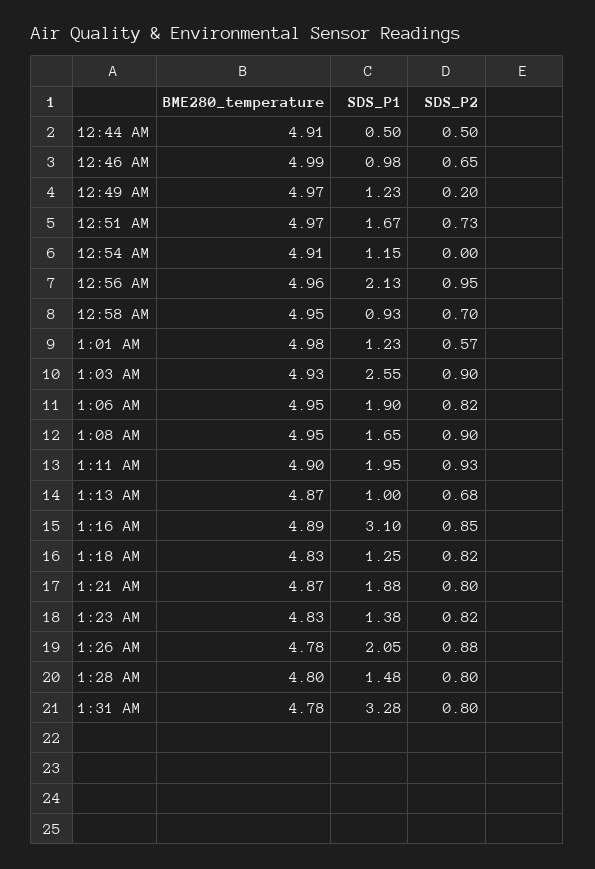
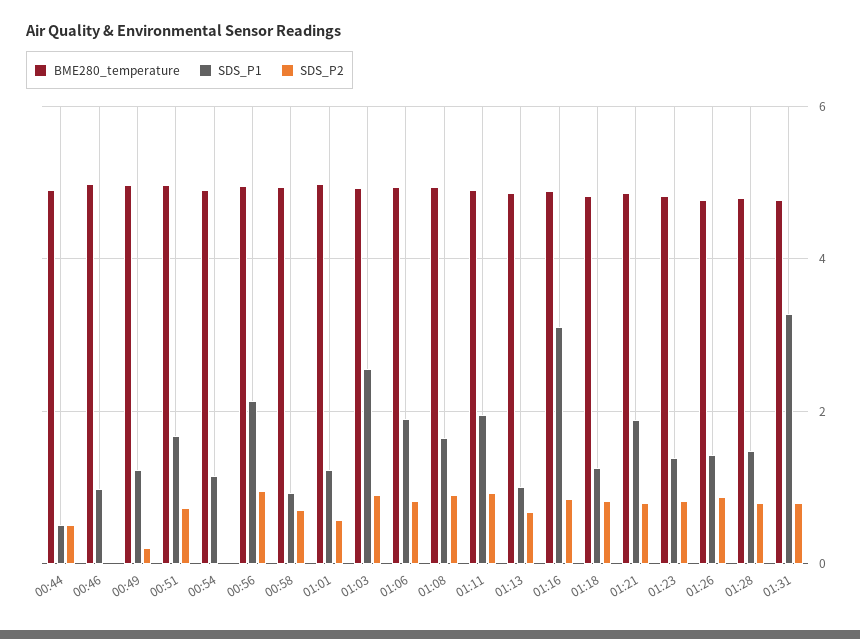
SDS_P2, 12:46 AM: 0.65 -> 0
SDS_P1, 1:26 AM: 2.05 -> 1.4

